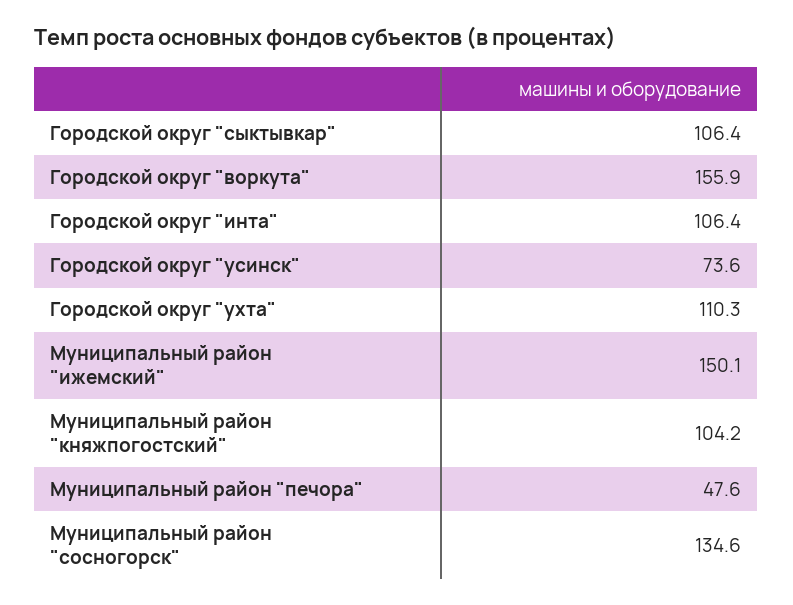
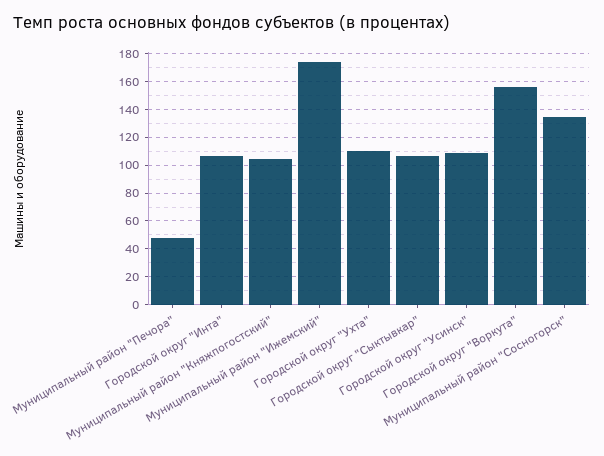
Городской округ "усинск": 73.6 -> 110
Муниципальный район "ижемский": 150.1 -> 175

